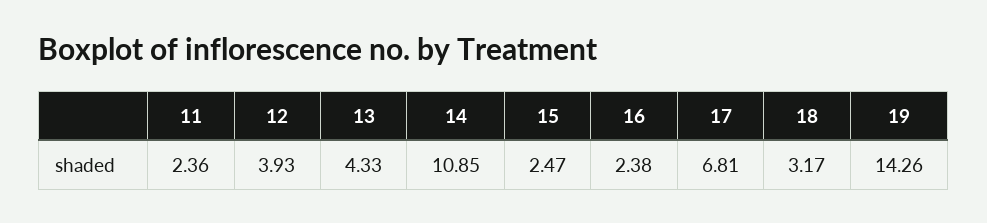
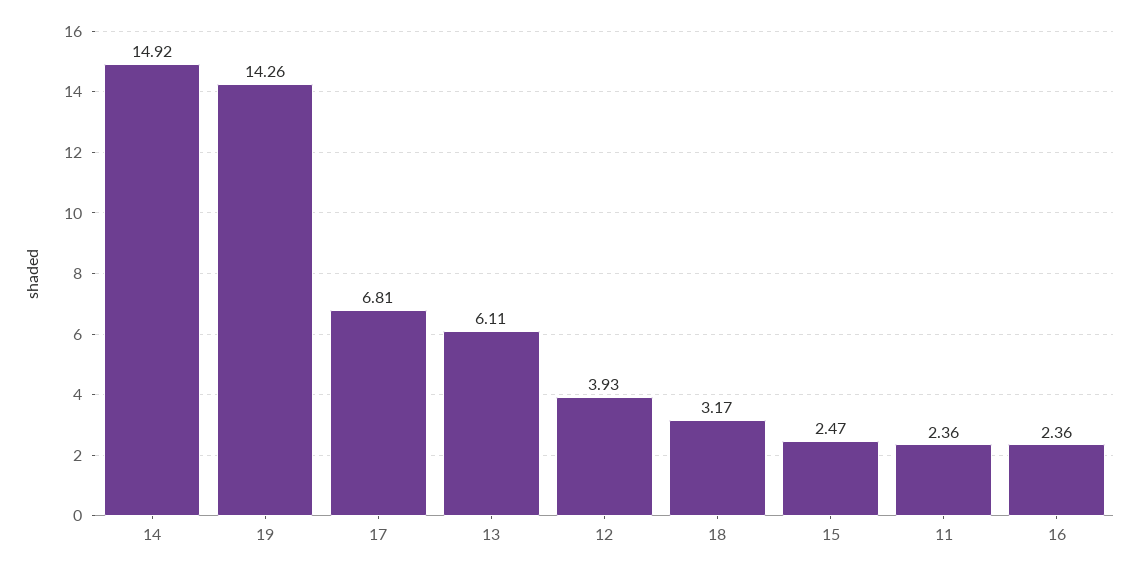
13: 4.33 -> 6.11
14: 10.85 -> 14.92
16: 2.38 -> 2.36

